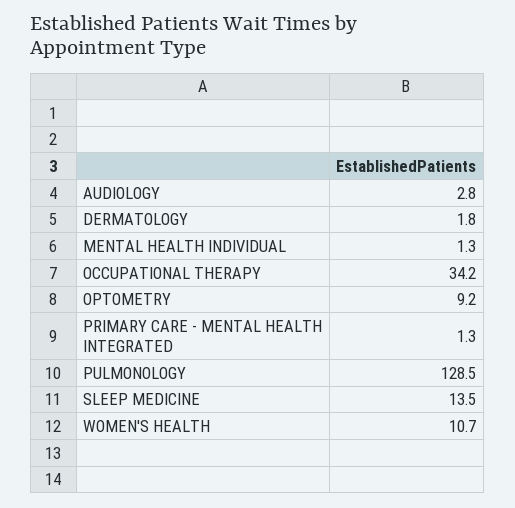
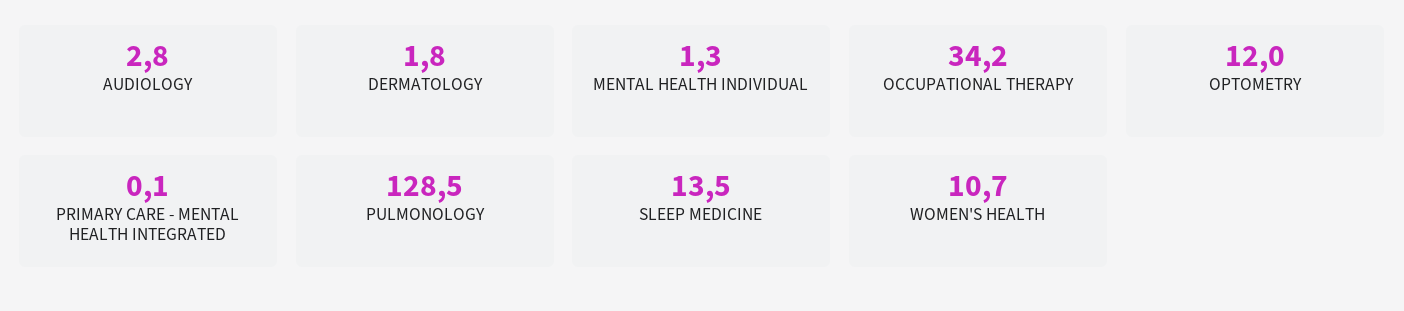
OPTOMETRY: 9.2 -> 12
PRIMARY CARE - MENTAL HEALTH INTEGRATED: 1.3 -> 0.1

